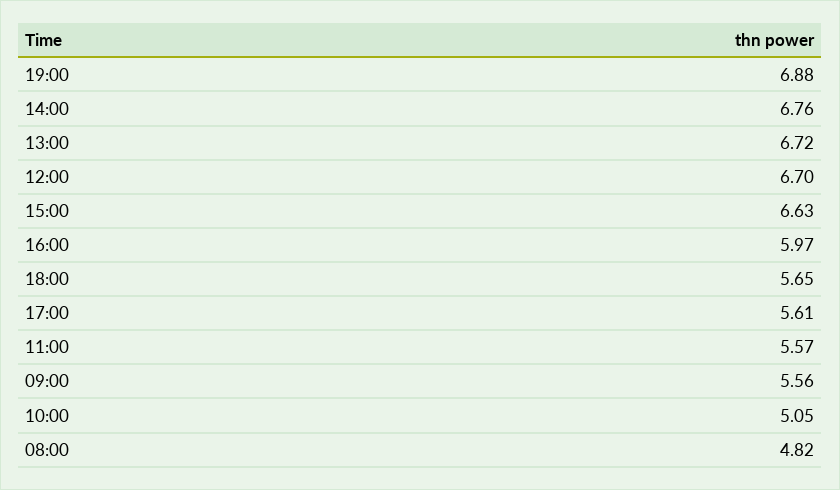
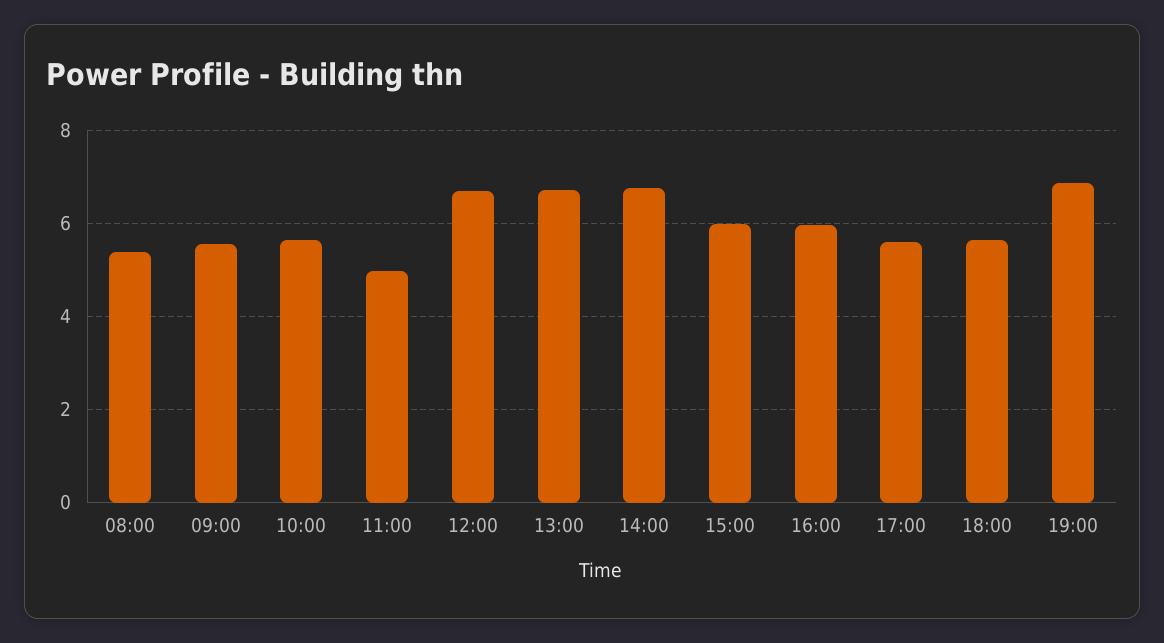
15:00: 6.63 -> 6
11:00: 5.57 -> 5
10:00: 5.05 -> 5.6
08:00: 4.82 -> 5.4

